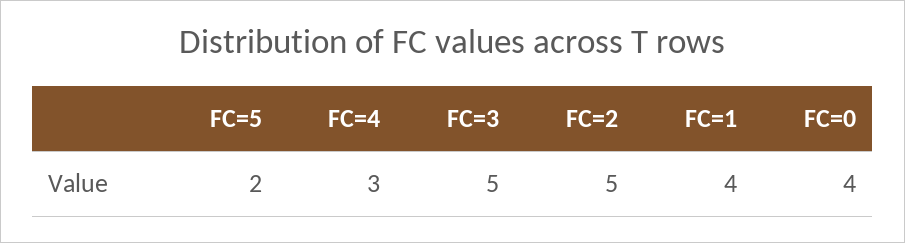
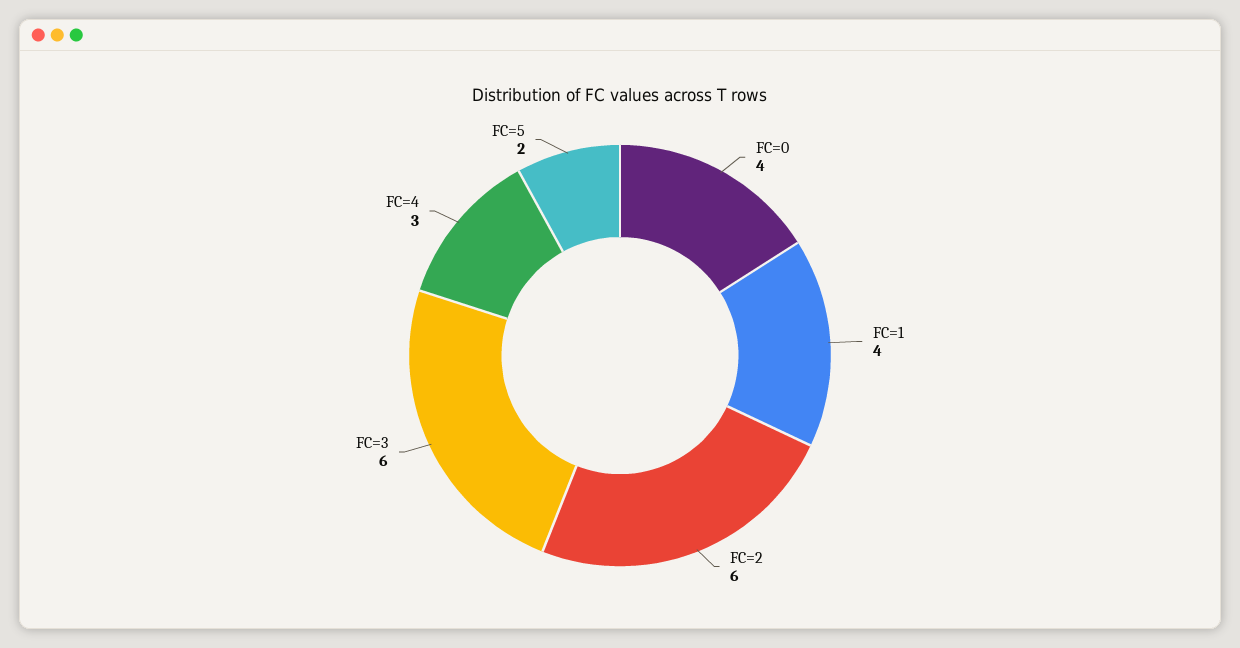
FC=3: 5 -> 6
FC=2: 5 -> 6

